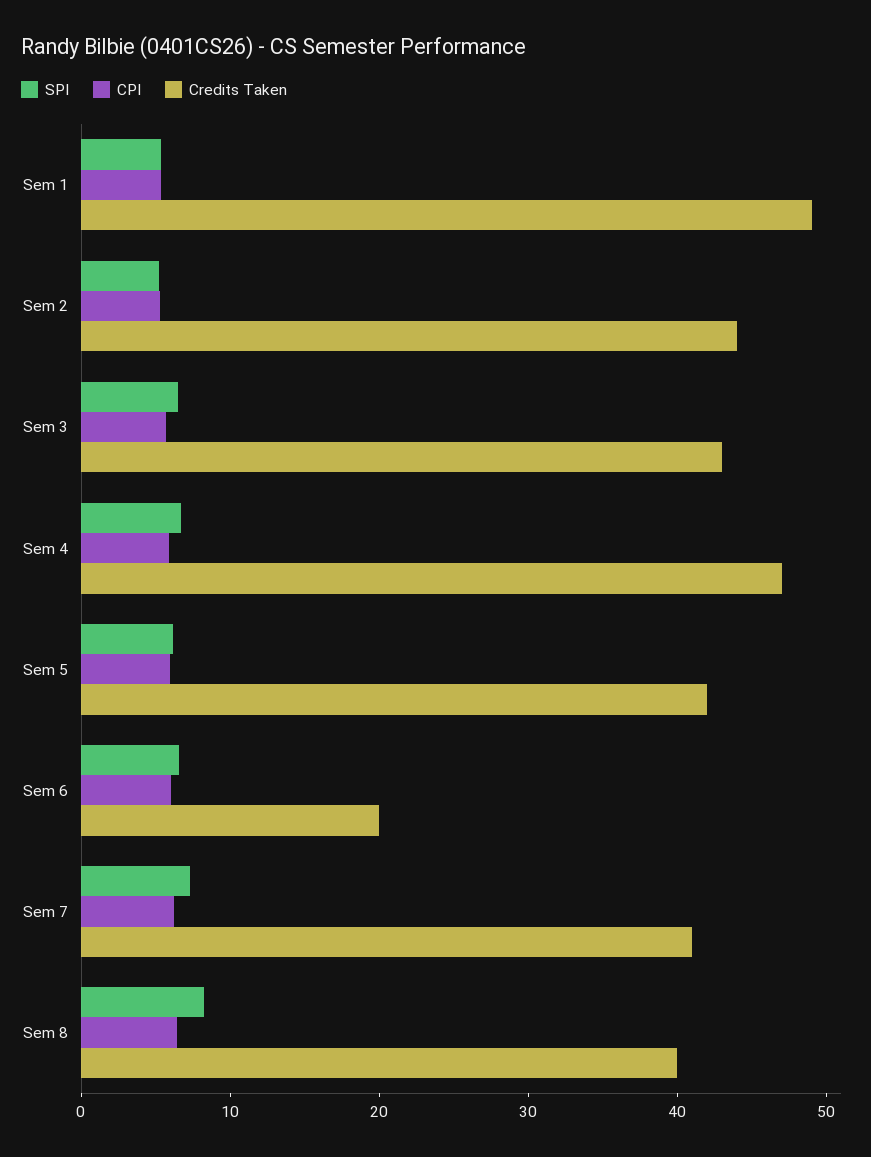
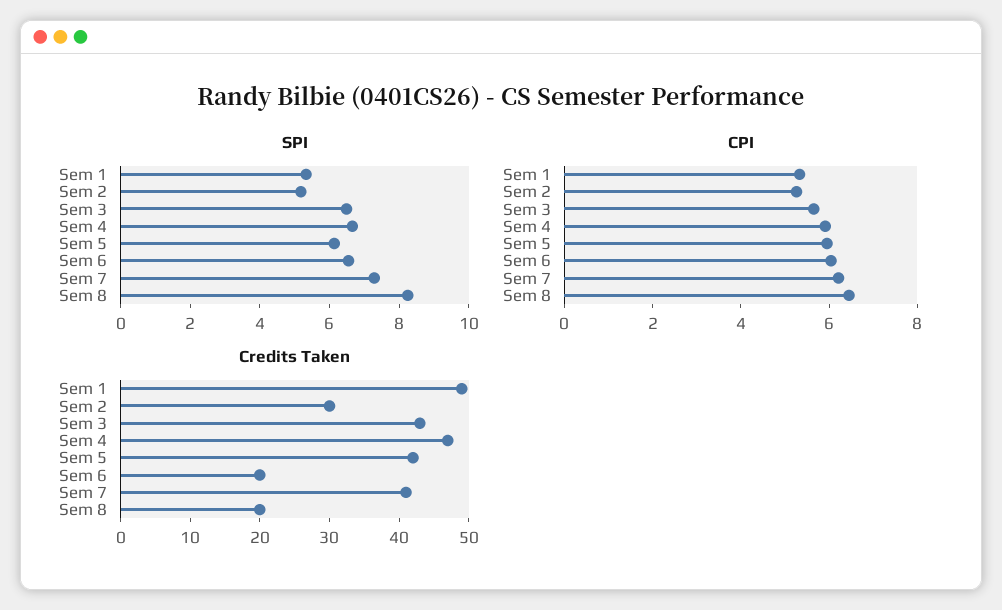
Credits Taken, Sem 2: 44 -> 30
Credits Taken, Sem 8: 40 -> 20

